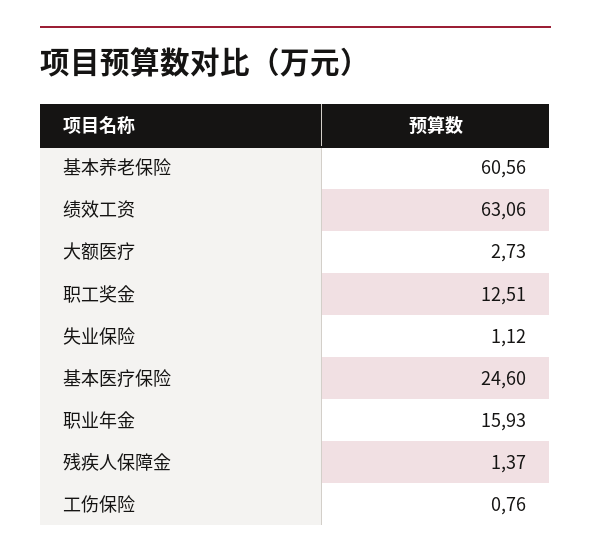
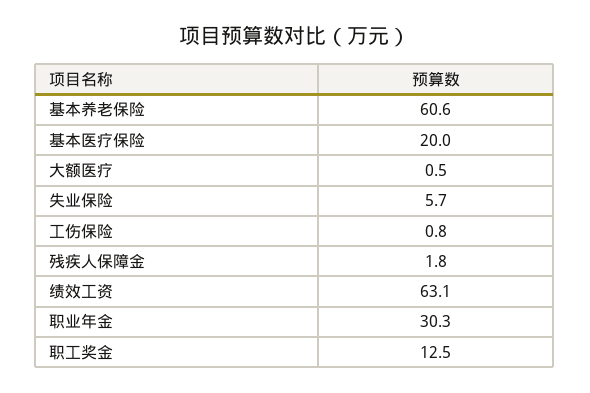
大额医疗: 2.73 -> 0.5
失业保险: 1.12 -> 5.7
基本医疗保险: 24.6 -> 20
职业年金: 15.93 -> 30.3
残疾人保障金: 1.37 -> 1.8

